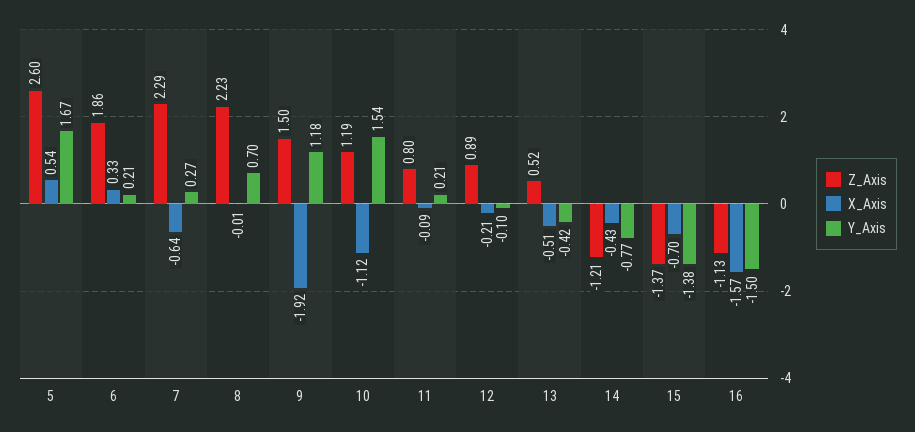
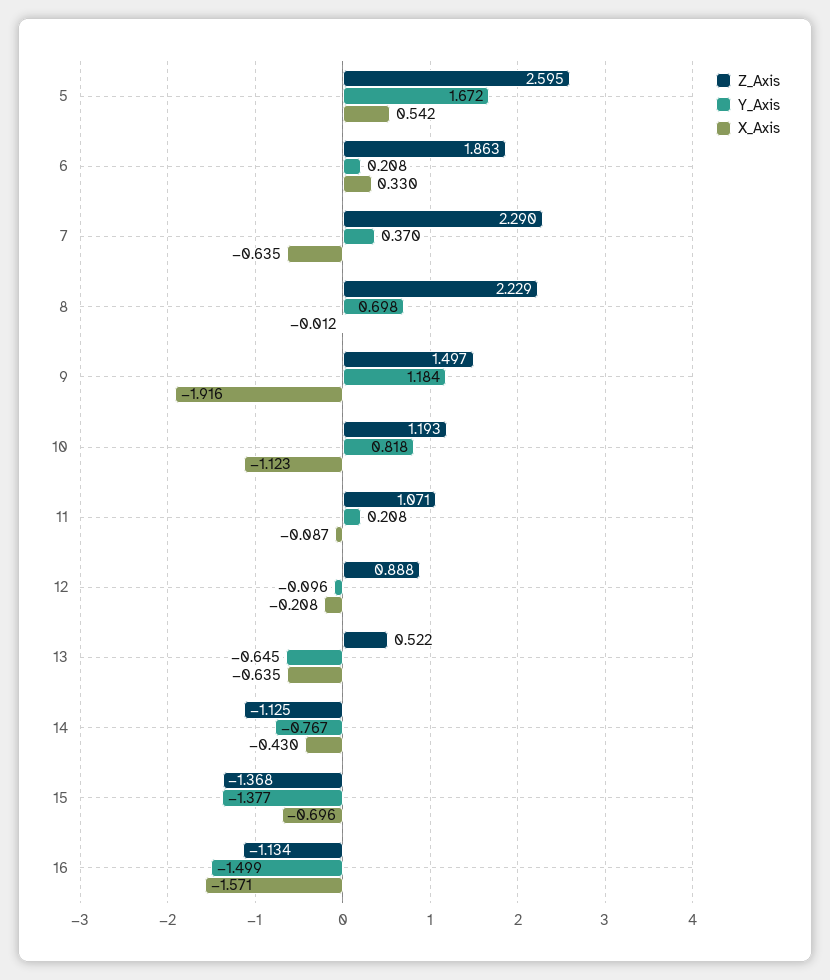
Y_Axis, 7: 0.27 -> 0.37
Y_Axis, 10: 1.54 -> 0.818
Z_Axis, 11: 0.8 -> 1.071
X_Axis, 13: -0.51 -> -0.635
Y_Axis, 13: -0.42 -> -0.645
Z_Axis, 14: -1.21 -> -1.125

